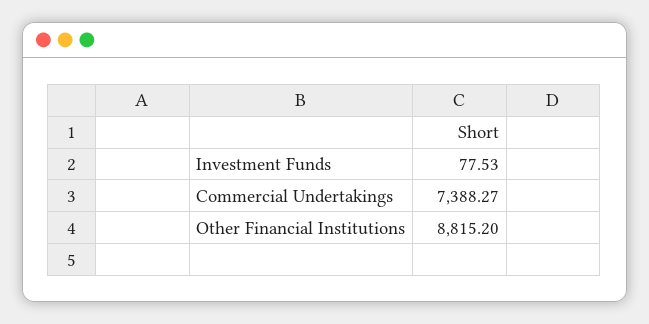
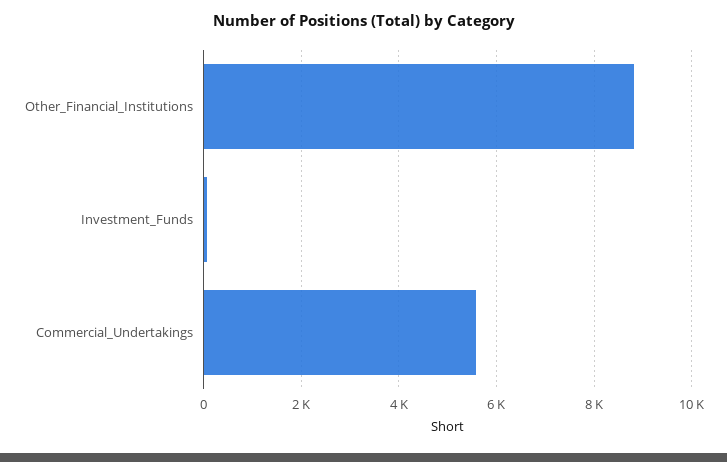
Commercial Undertakings: 7388.27 -> 5600

